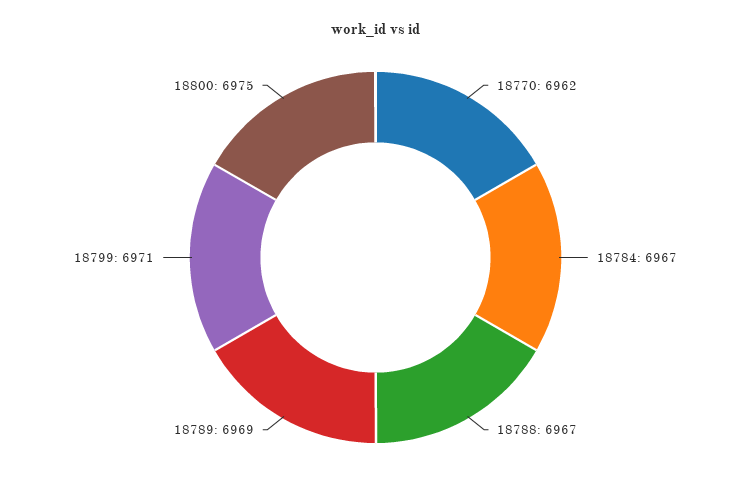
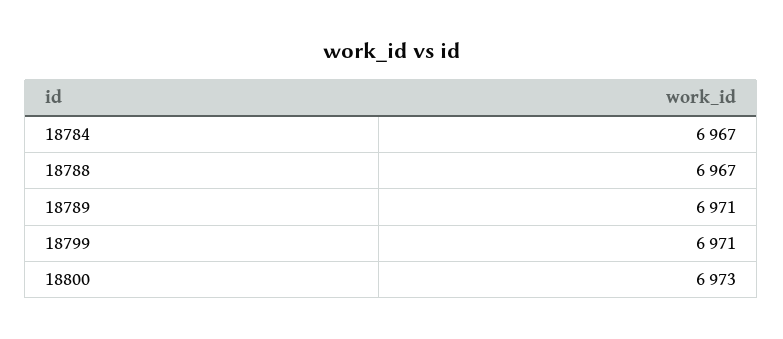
18770: 6962 -> none
18789: 6969 -> 6971
18800: 6975 -> 6973

